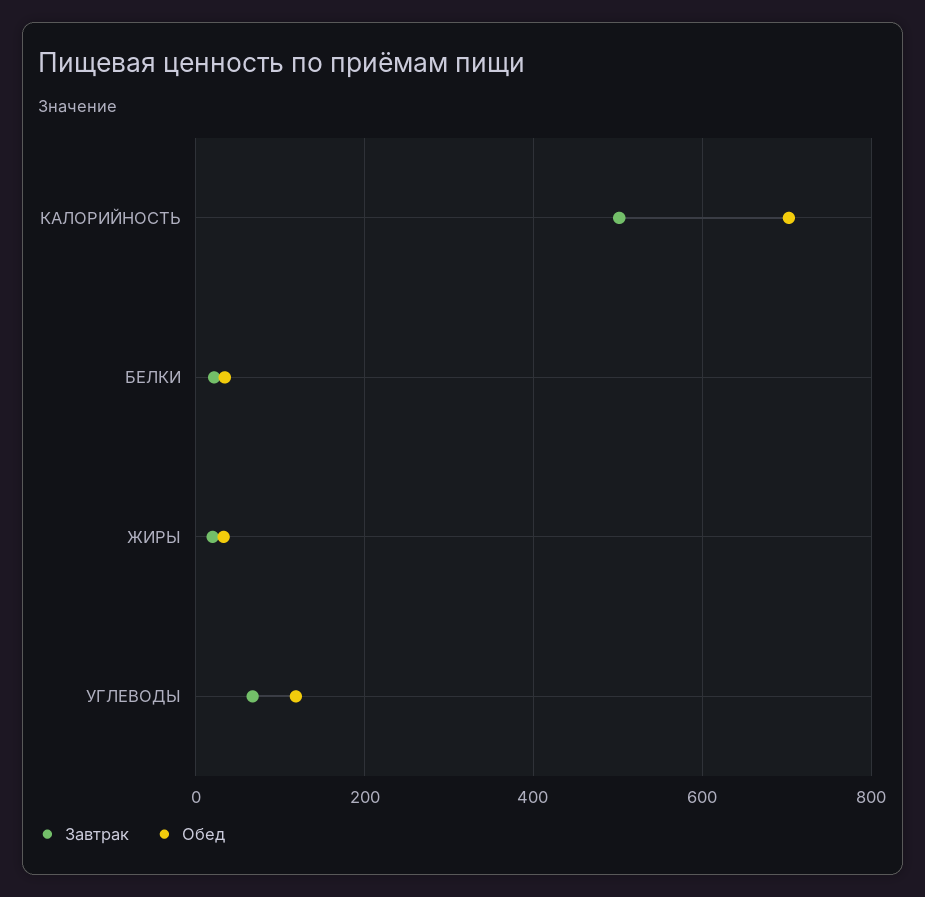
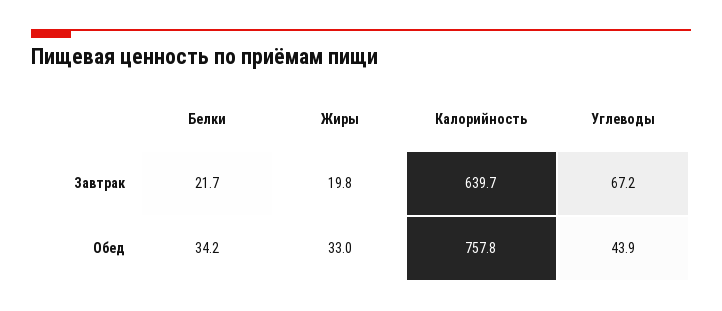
Завтрак, КАЛОРИЙНОСТЬ: 500 -> 639.7
Обед, КАЛОРИЙНОСТЬ: 700 -> 757.8
Обед, УГЛЕВОДЫ: 120 -> 43.9

